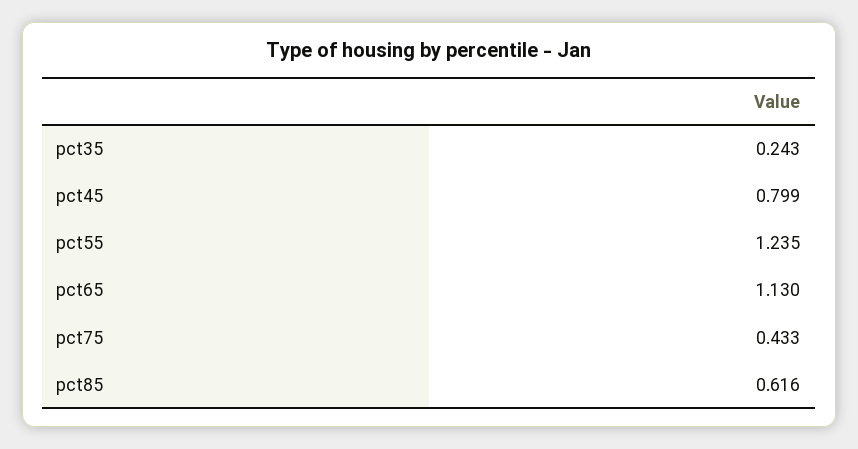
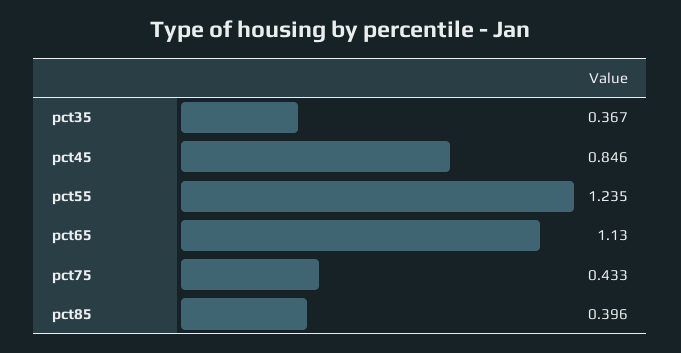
pct35: 0.243 -> 0.367
pct45: 0.799 -> 0.846
pct85: 0.616 -> 0.396

